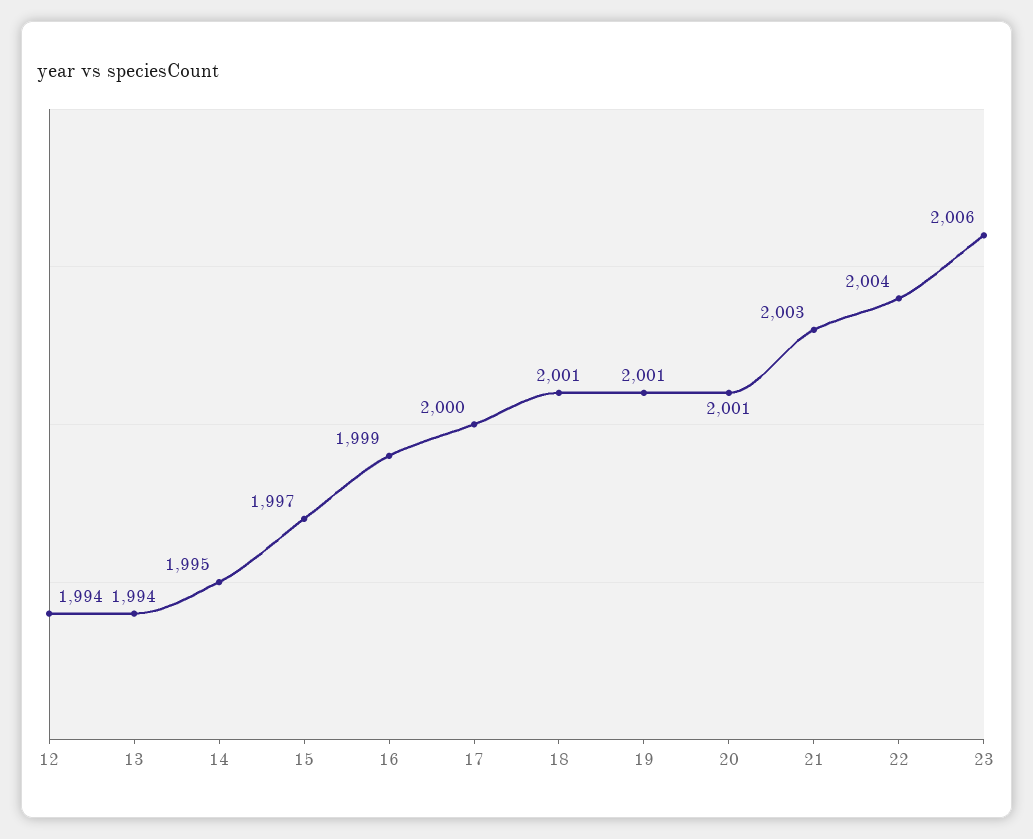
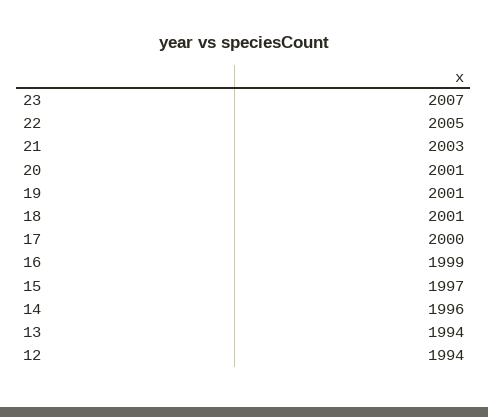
14: 1995 -> 1996
22: 2004 -> 2005
23: 2006 -> 2007

